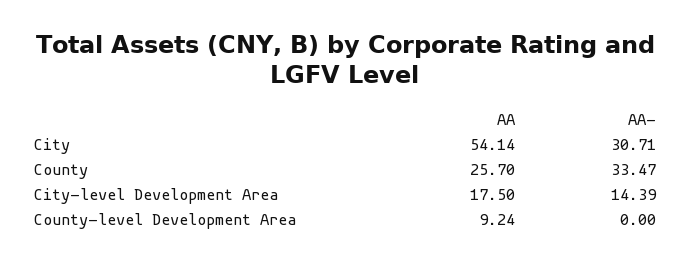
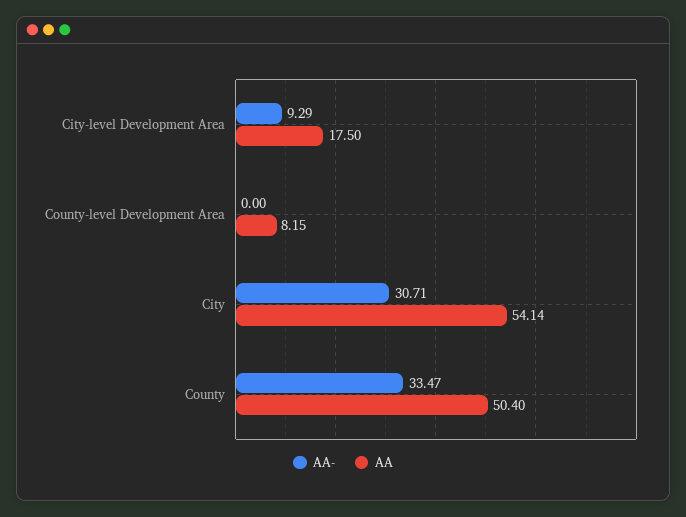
AA, County: 25.7 -> 50.4
AA-, City-level Development Area: 14.39 -> 9.29
AA, County-level Development Area: 9.24 -> 8.15

